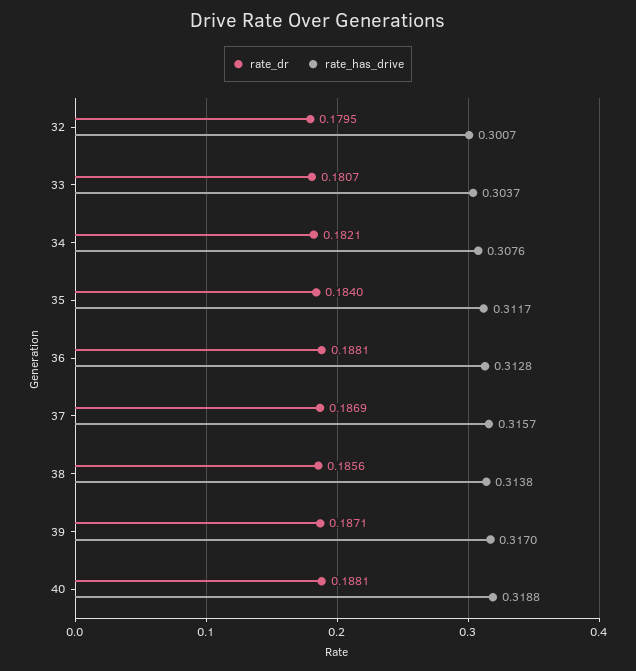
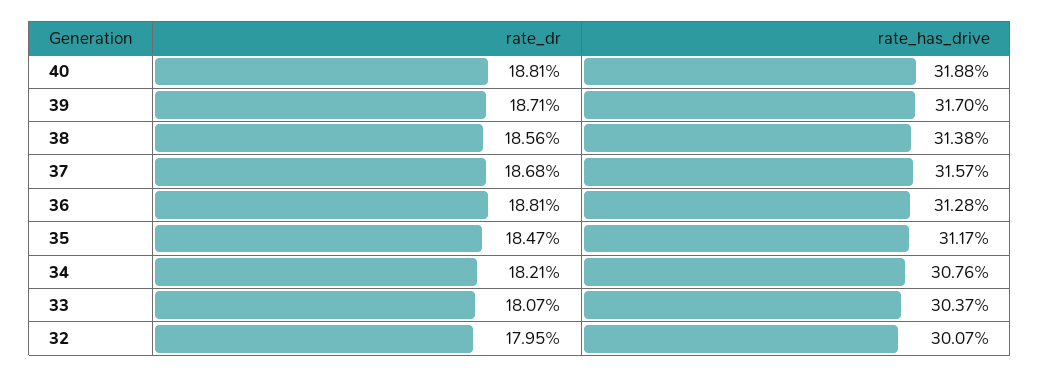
rate_dr, 35: 0.184 -> 0.1847
rate_dr, 37: 0.1869 -> 0.1868

